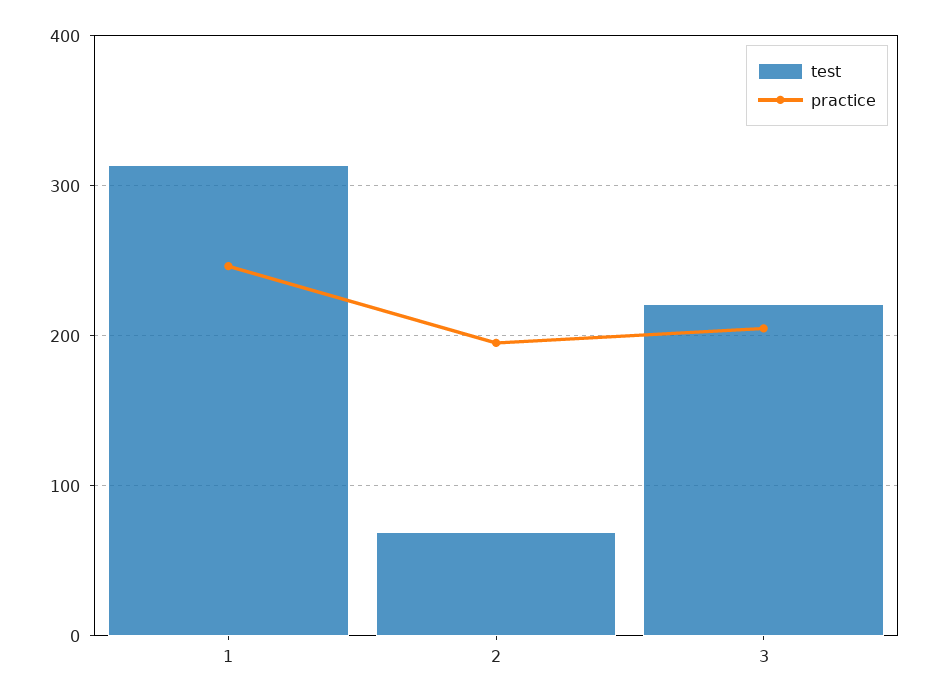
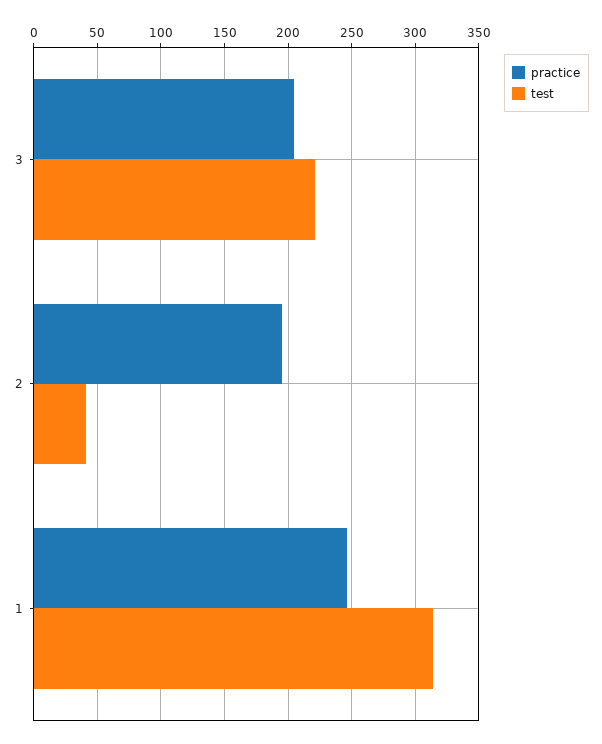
test, 2: 70 -> 40

